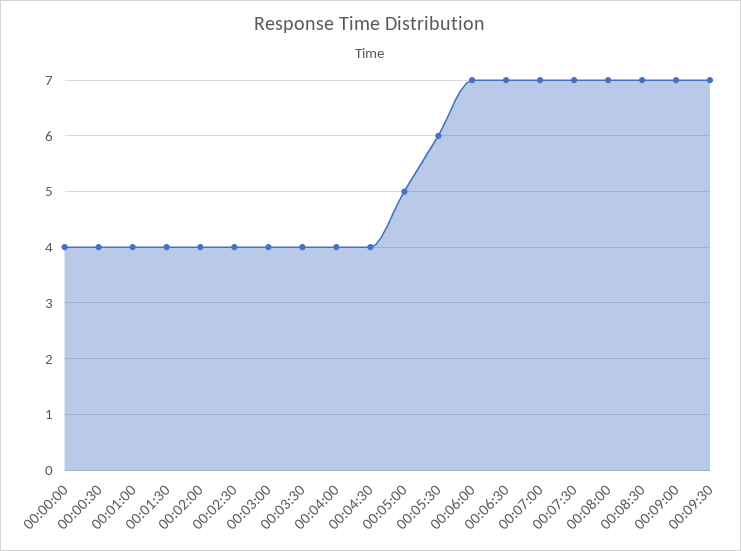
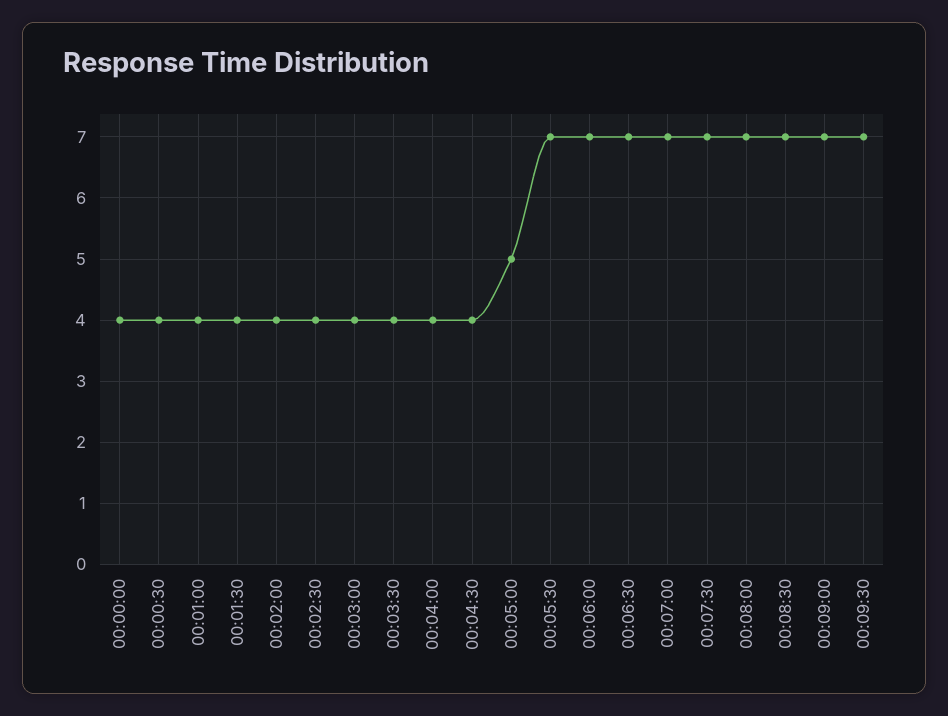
00:05:30: 6 -> 7

